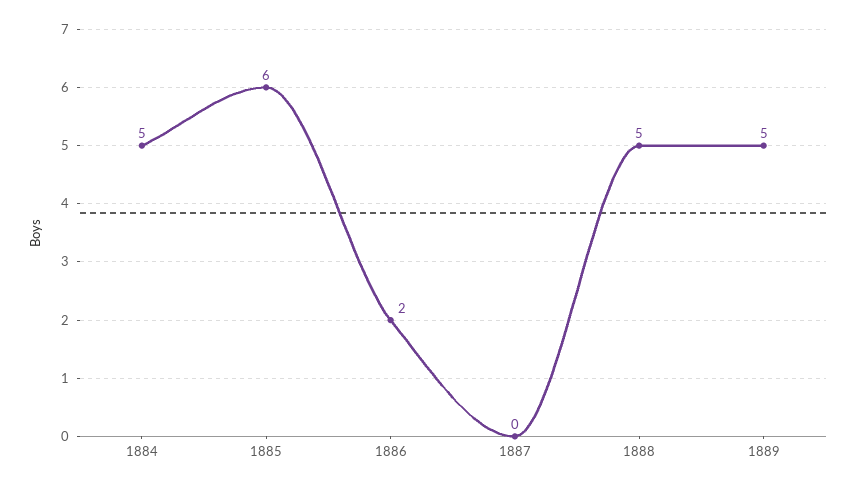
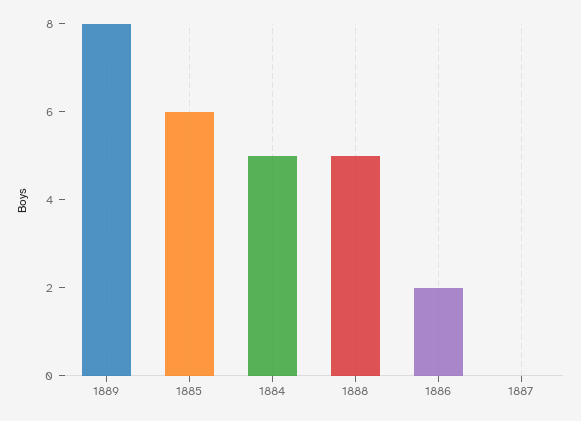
1889: 5 -> 8

